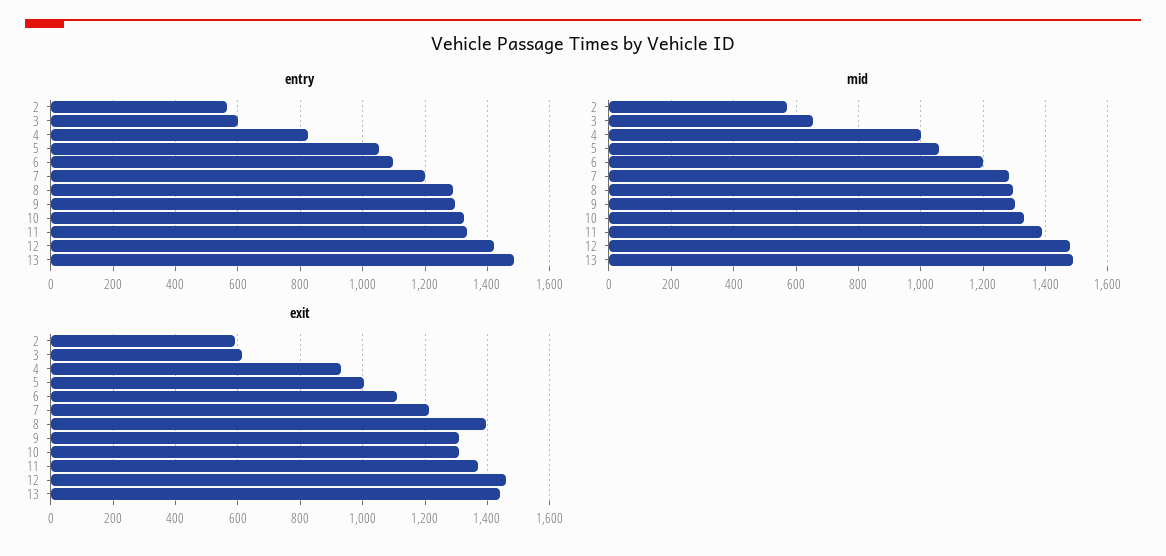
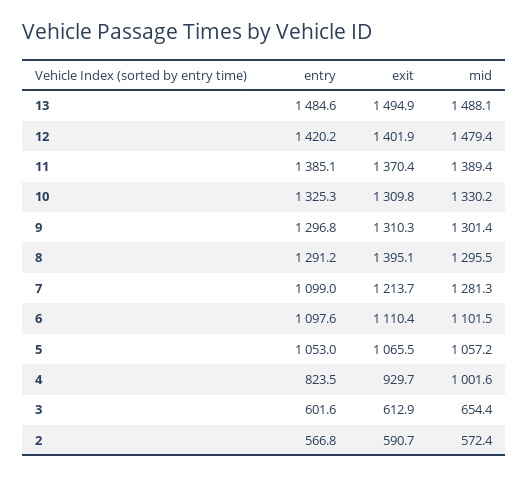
entry, 7: 1200 -> 1099
entry, 11: 1340 -> 1385.1
mid, 6: 1200 -> 1101.5
exit, 5: 1000 -> 1065.5
exit, 12: 1460 -> 1401.9
exit, 13: 1440 -> 1494.9

